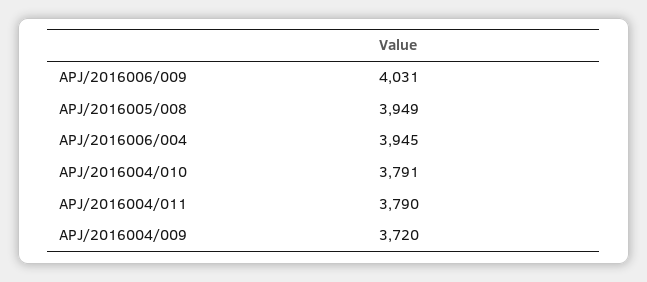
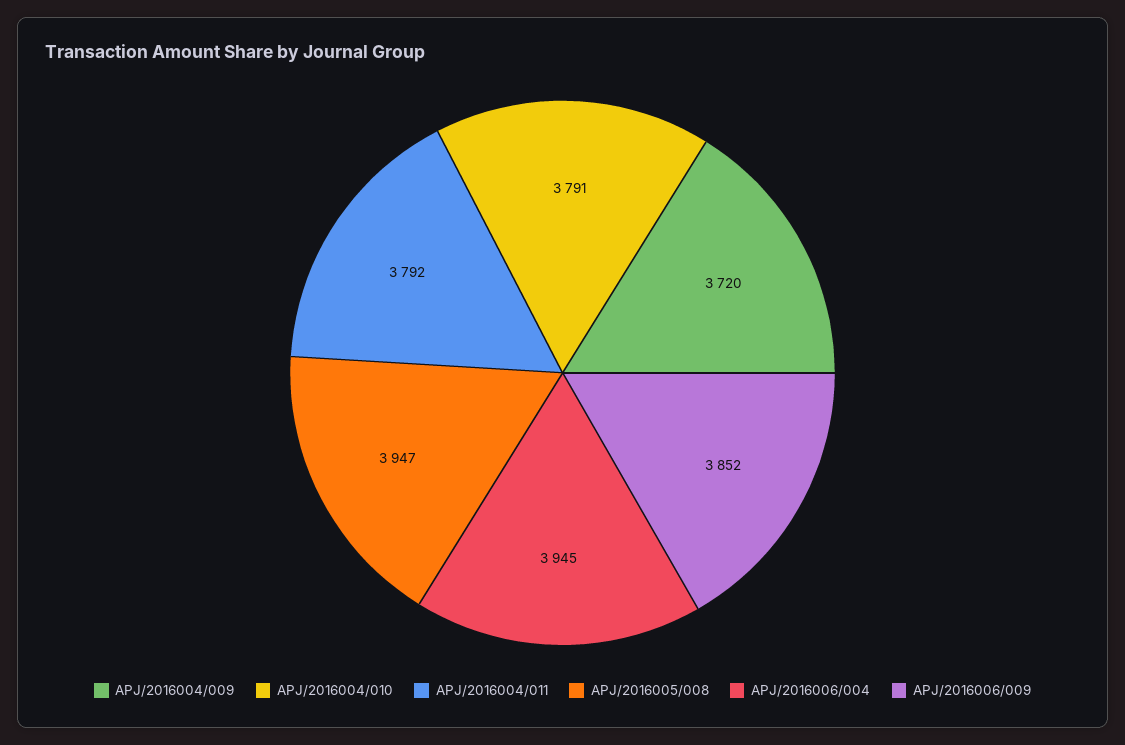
APJ/2016006/009: 4031 -> 3852
APJ/2016005/008: 3949 -> 3947
APJ/2016004/011: 3790 -> 3792

